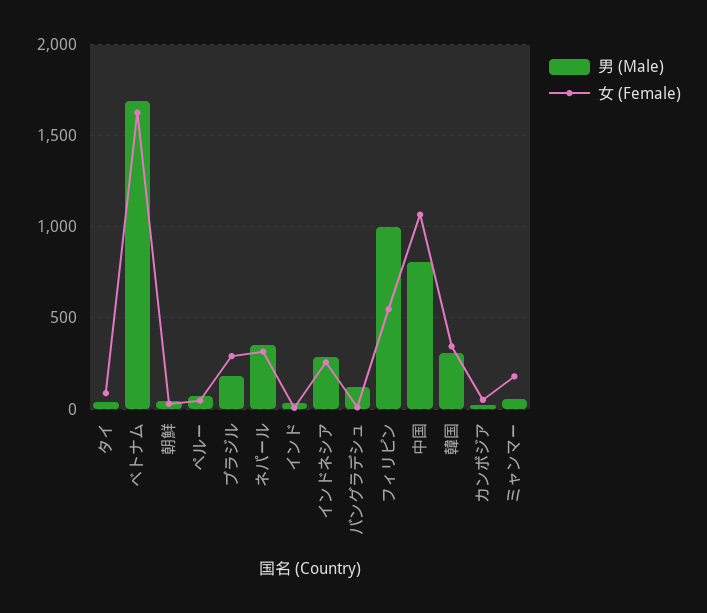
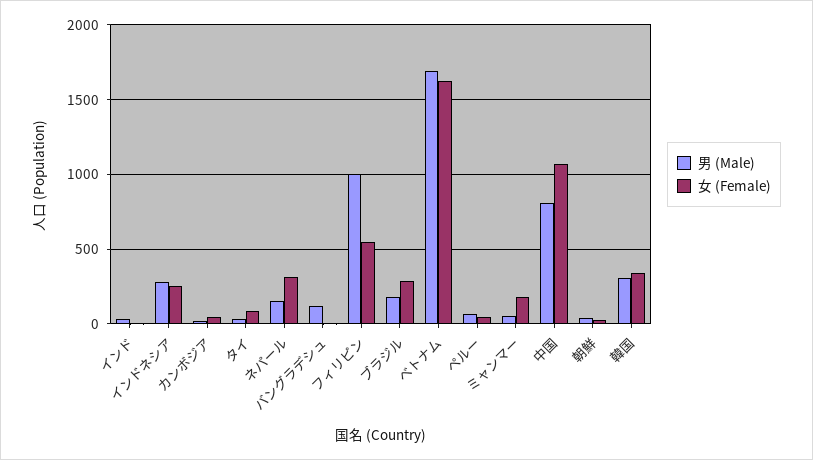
男 (Male), ネパール: 350 -> 150

